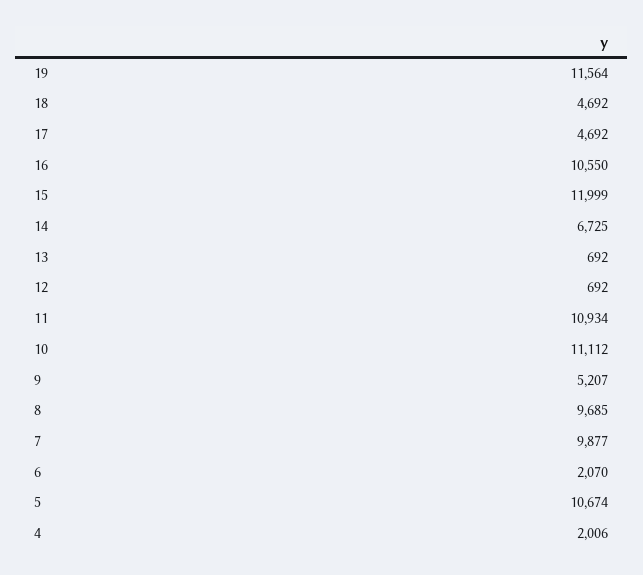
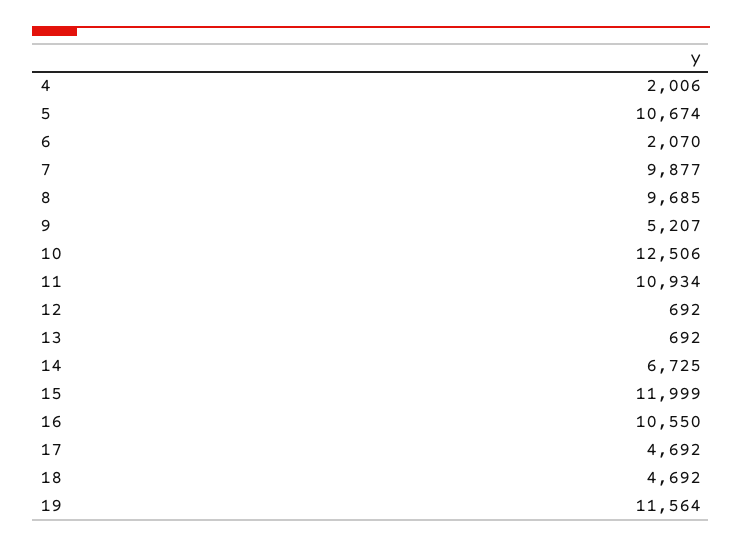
10: 11112 -> 12506

